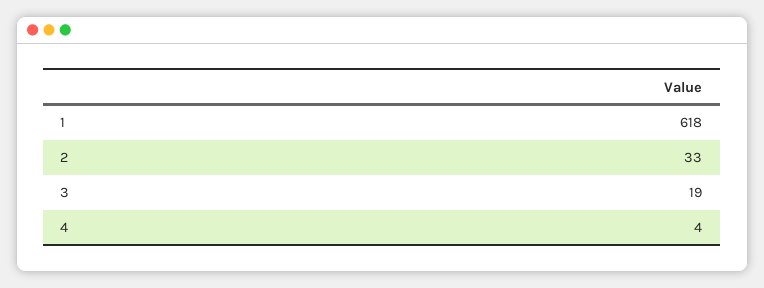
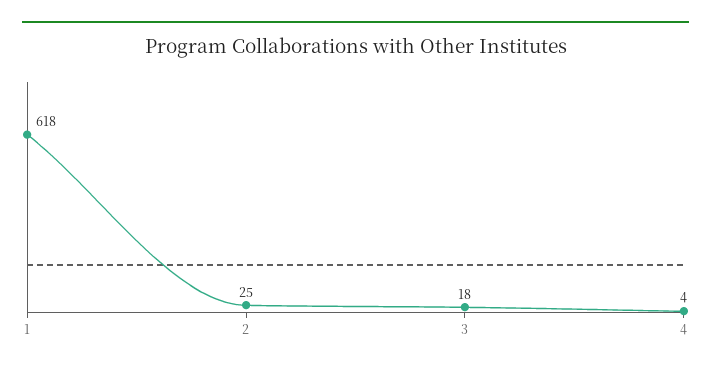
2: 33 -> 25
3: 19 -> 18

